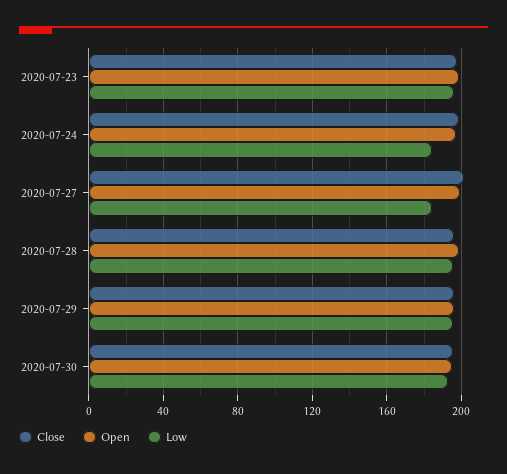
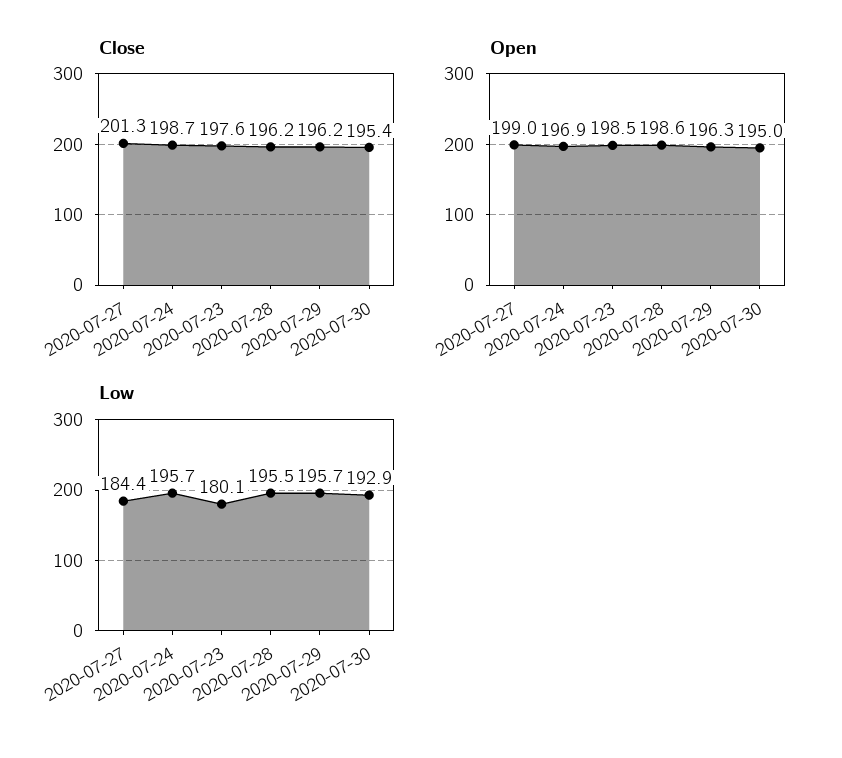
Low, 2020-07-23: 195 -> 180.1
Low, 2020-07-24: 185 -> 195.7

